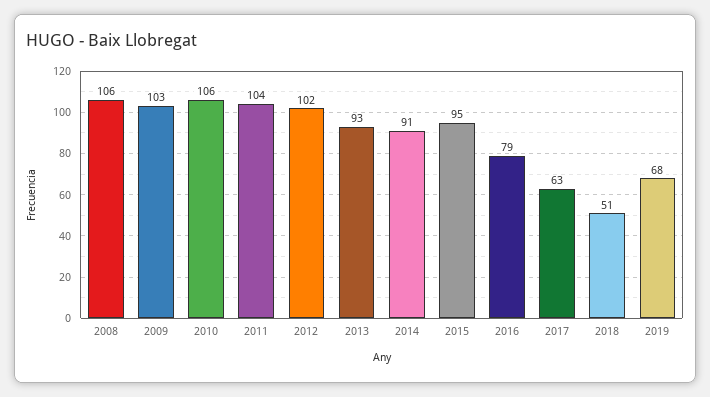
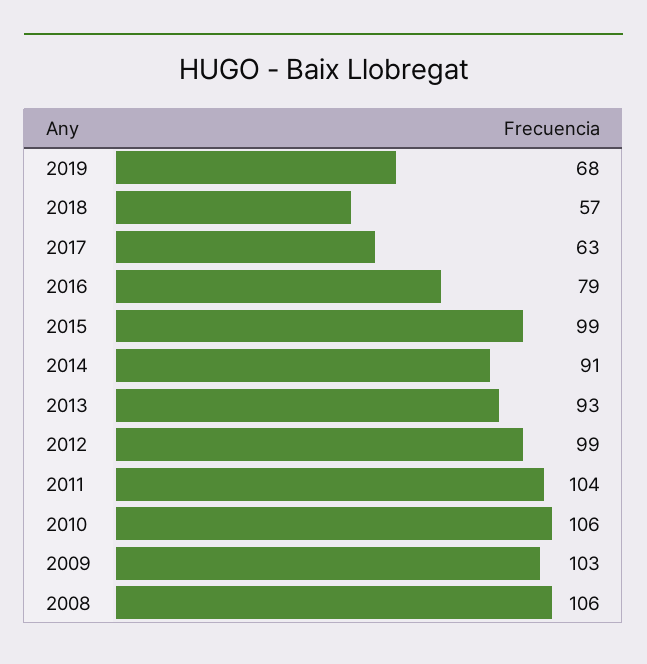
2012: 102 -> 99
2015: 95 -> 99
2018: 51 -> 57

